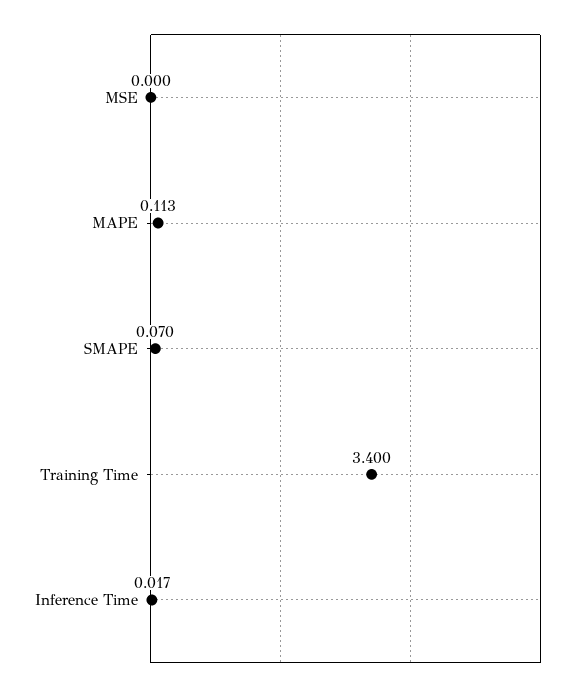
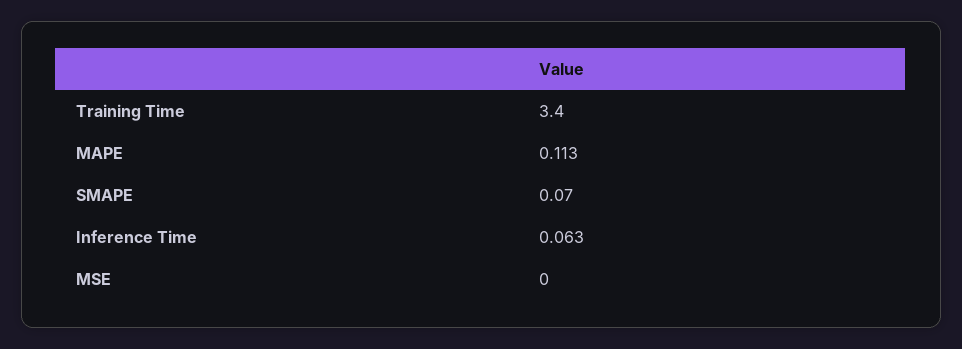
Inference Time: 0.017 -> 0.063

